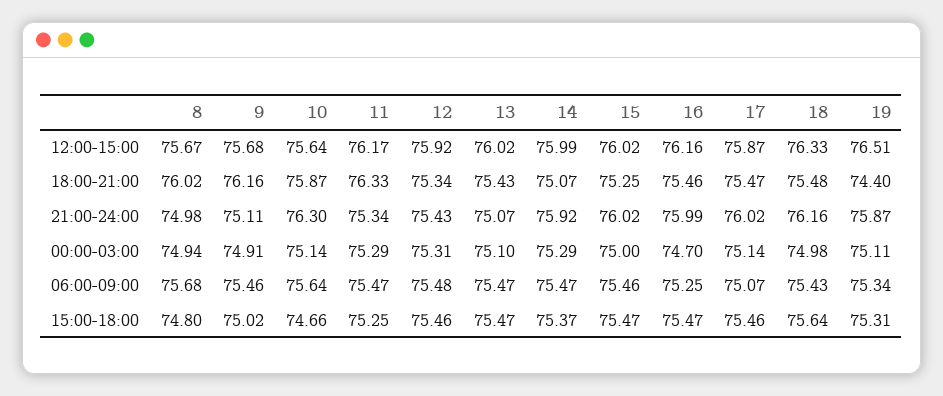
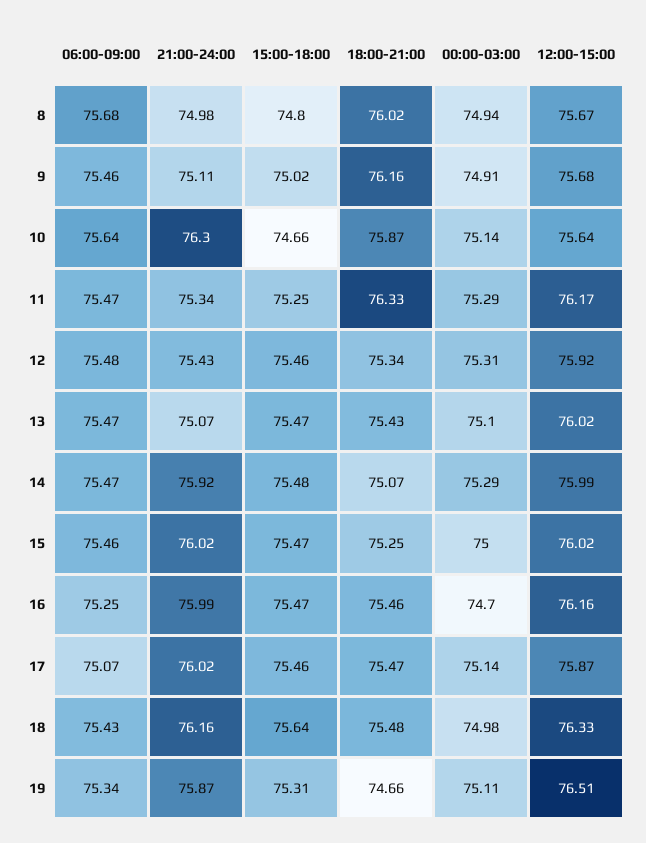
19, 18:00-21:00: 74.4 -> 74.66
14, 15:00-18:00: 75.37 -> 75.48

